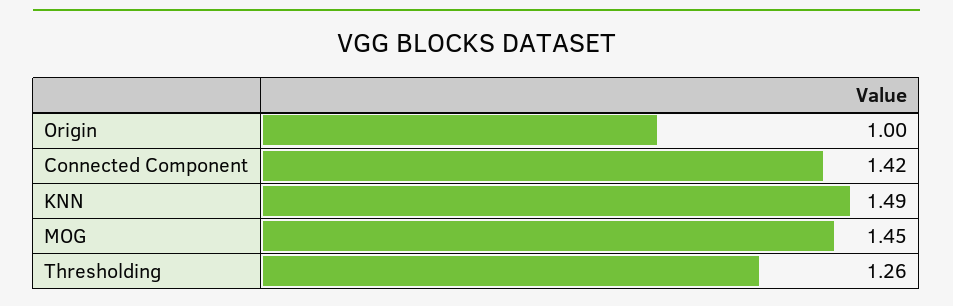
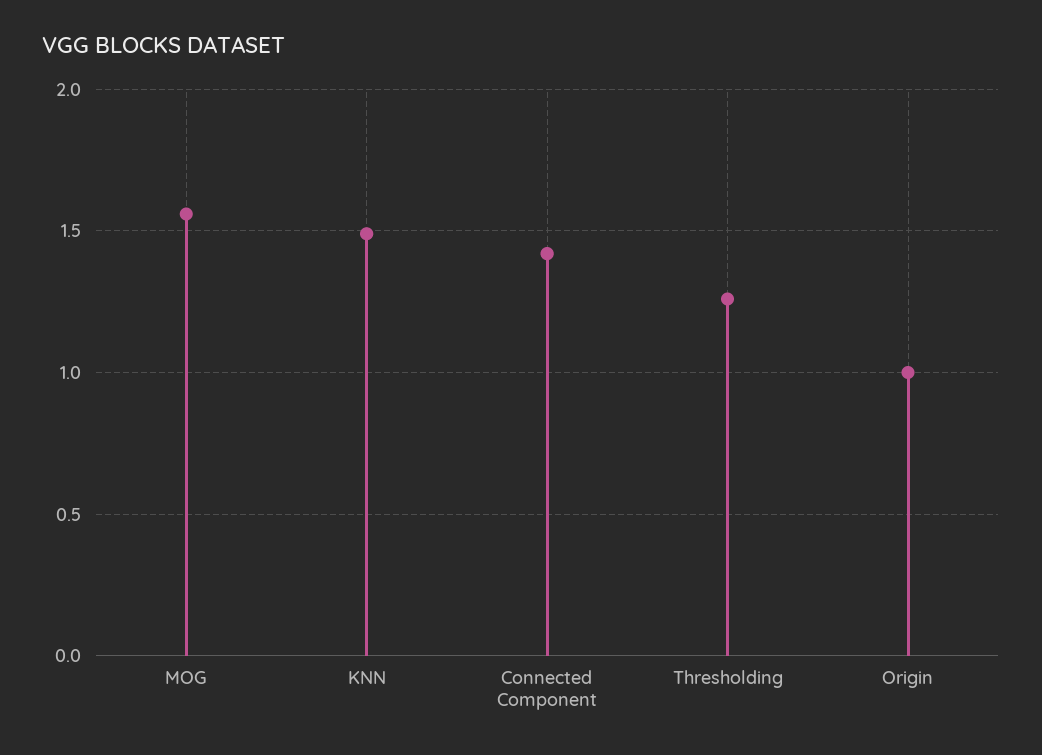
MOG: 1.45 -> 1.55

